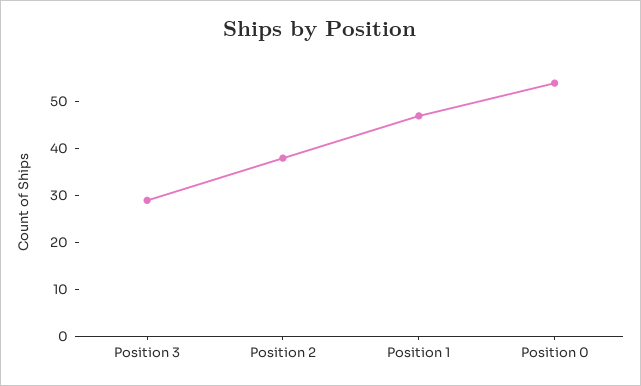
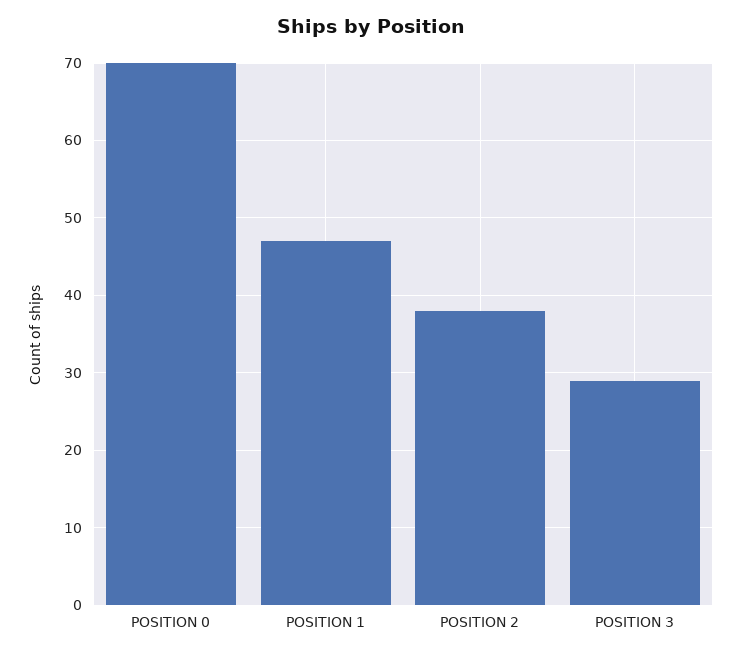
Position 0: 55 -> 70

